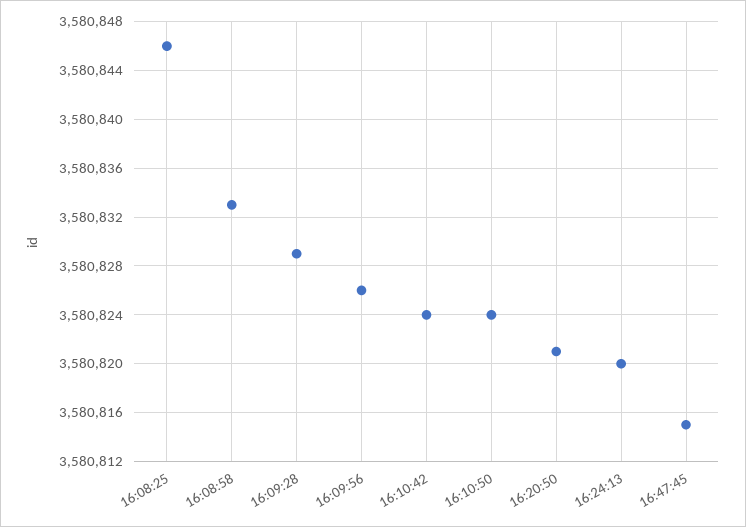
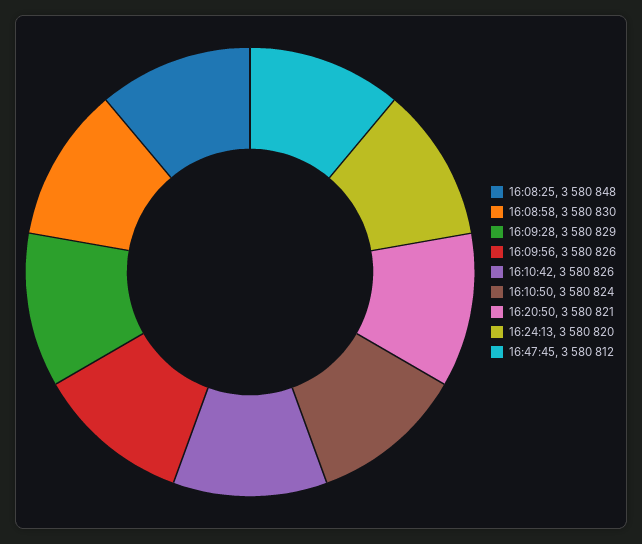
16:08:25: 3580846 -> 3580848
16:08:58: 3580833 -> 3580830
16:10:42: 3580824 -> 3580826
16:47:45: 3580815 -> 3580812

